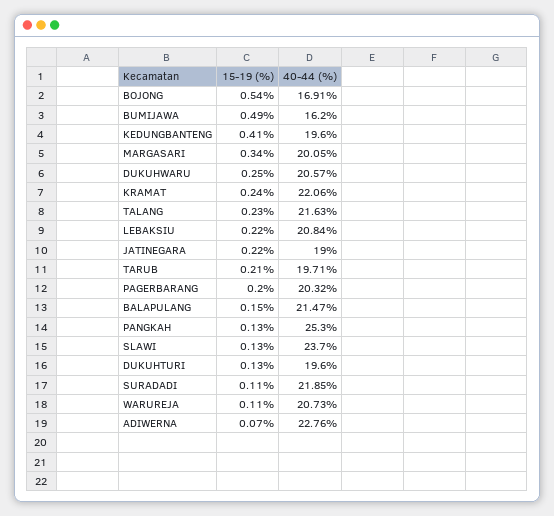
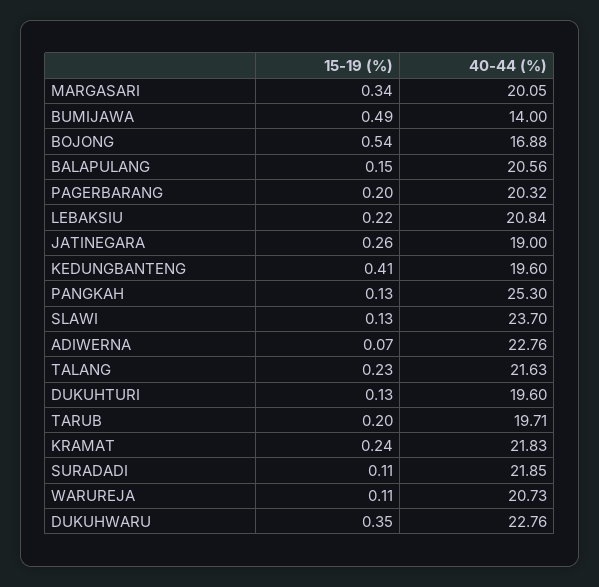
40-44 (%), BOJONG: 16.91 -> 16.88
40-44 (%), BUMIJAWA: 16.2 -> 14
15-19 (%), DUKUHWARU: 0.25 -> 0.35
40-44 (%), DUKUHWARU: 20.57 -> 22.76
40-44 (%), KRAMAT: 22.06 -> 21.83
15-19 (%), JATINEGARA: 0.22 -> 0.26
15-19 (%), TARUB: 0.21 -> 0.2
40-44 (%), BALAPULANG: 21.47 -> 20.56

